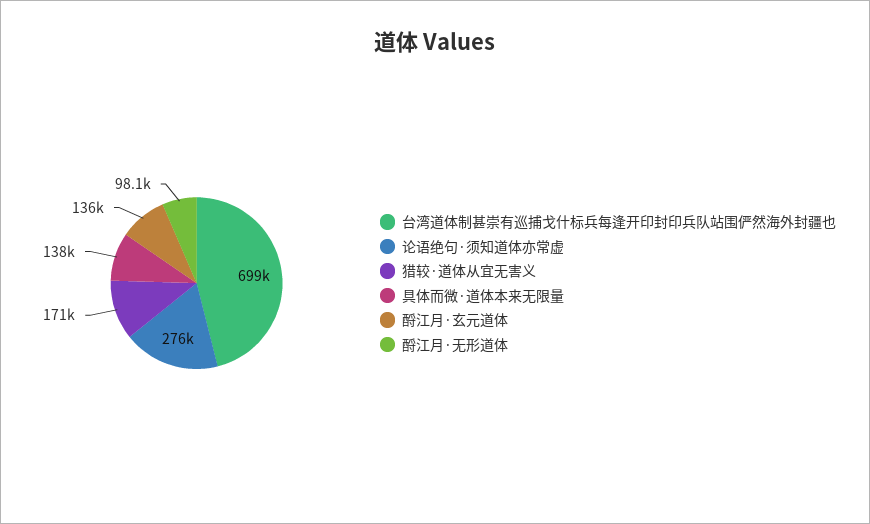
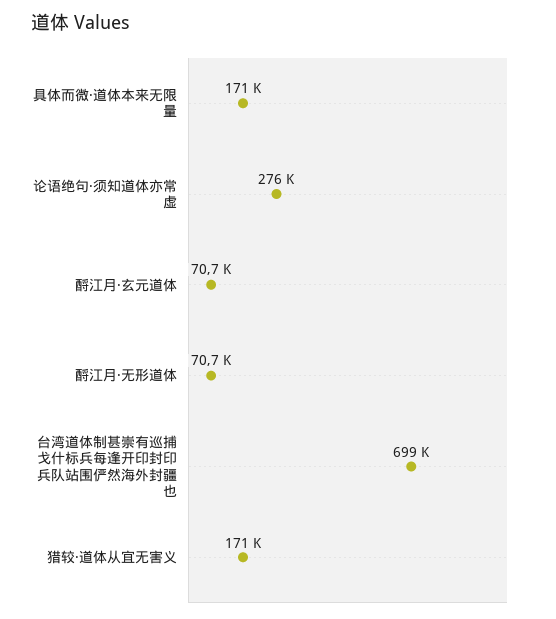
具体而微·道体本来无限量: 138000 -> 171000
酹江月·玄元道体: 136000 -> 70700
酹江月·无形道体: 98100 -> 70700

